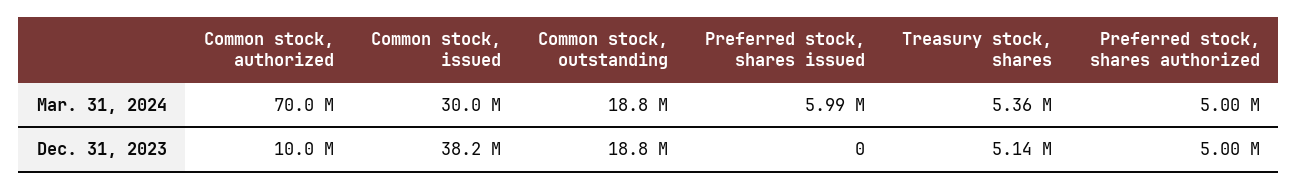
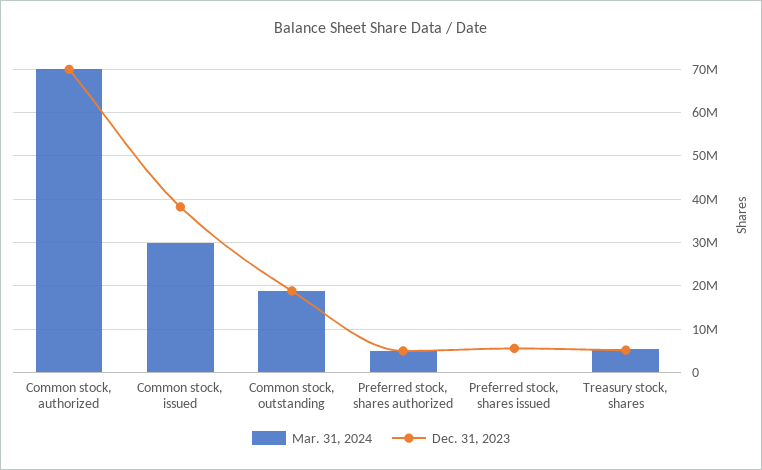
Mar. 31, 2024, Preferred stock, shares issued: 5990000 -> 0
Dec. 31, 2023, Common stock, authorized: 10000000 -> 70000000
Dec. 31, 2023, Preferred stock, shares issued: 0 -> 6000000

